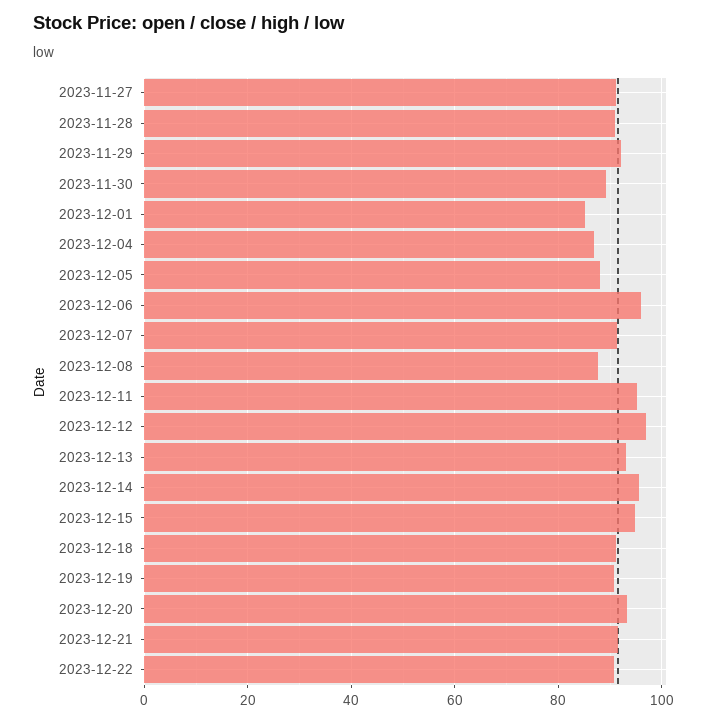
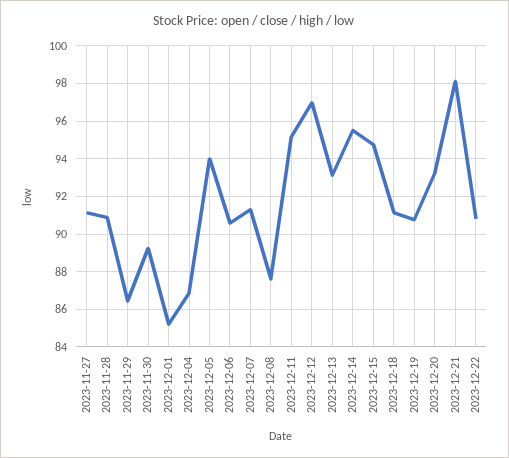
2023-11-29: 92 -> 86.5
2023-12-05: 88 -> 94
2023-12-06: 96 -> 90.5
2023-12-21: 92 -> 98

